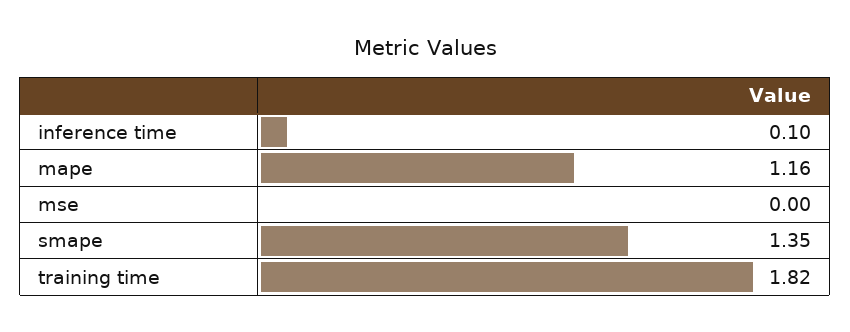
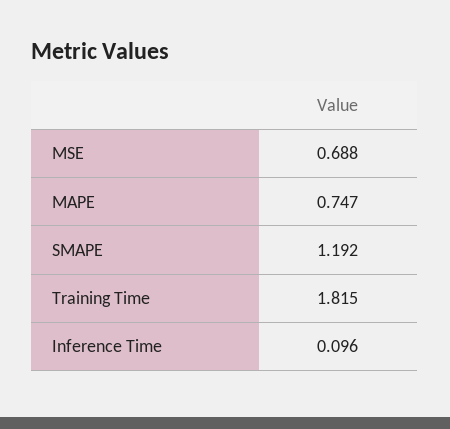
mape: 1.16 -> 0.747
mse: 0 -> 0.688
smape: 1.35 -> 1.192

